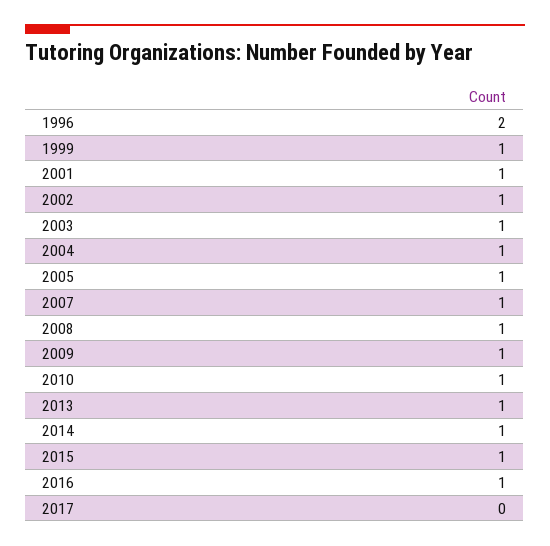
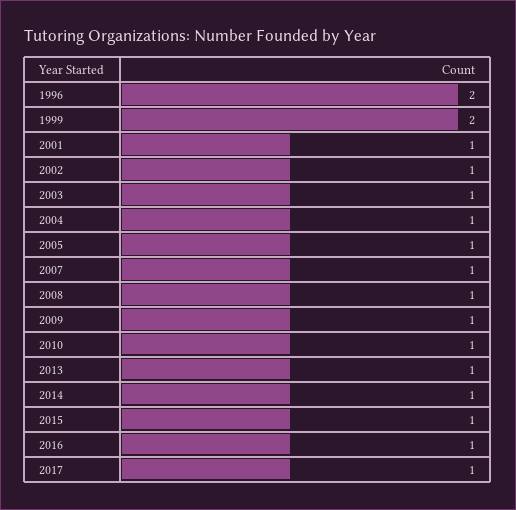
1999: 1 -> 2
2017: 0 -> 1

